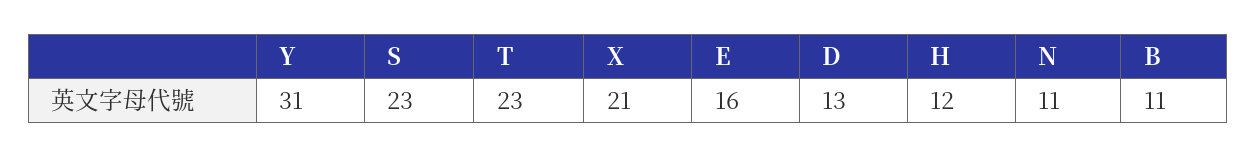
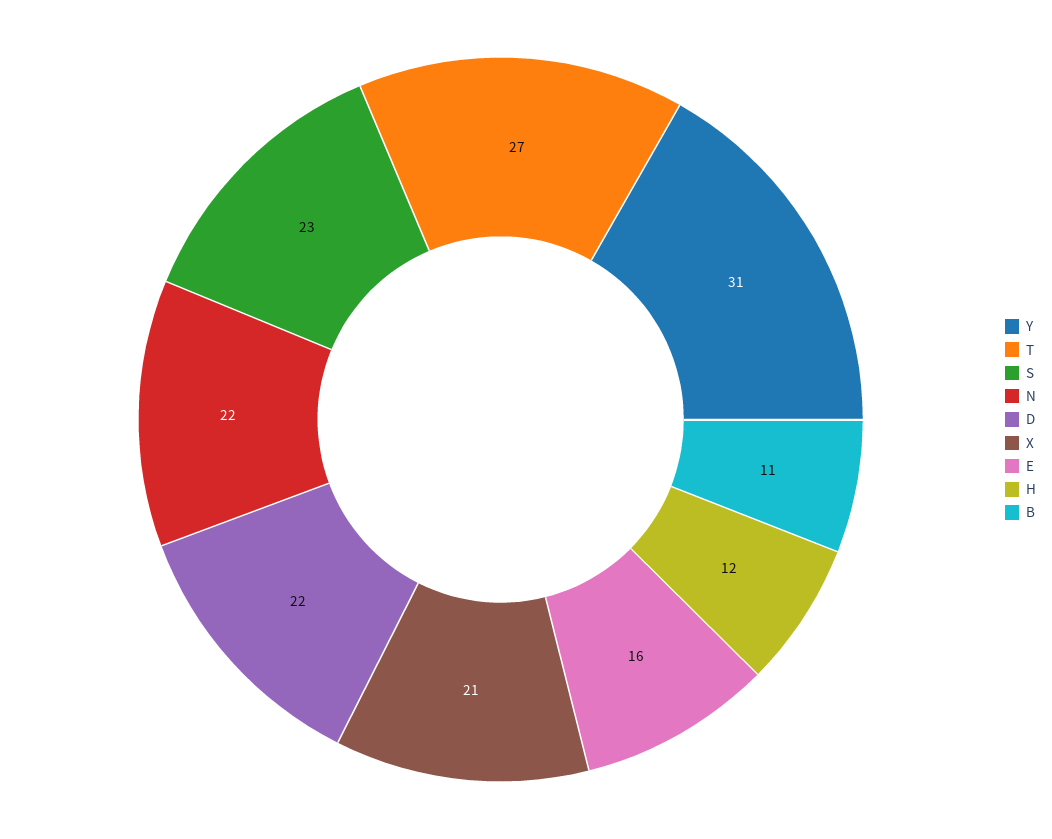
T: 23 -> 27
D: 13 -> 22
N: 11 -> 22

